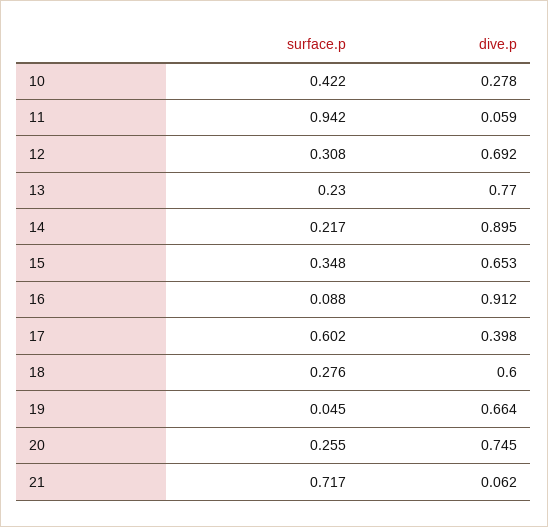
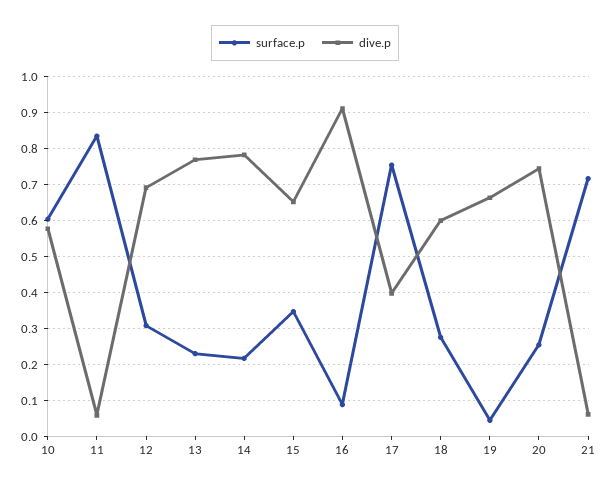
surface.p, 10: 0.422 -> 0.6
dive.p, 10: 0.278 -> 0.58
surface.p, 11: 0.942 -> 0.84
dive.p, 14: 0.895 -> 0.78
surface.p, 17: 0.602 -> 0.76

